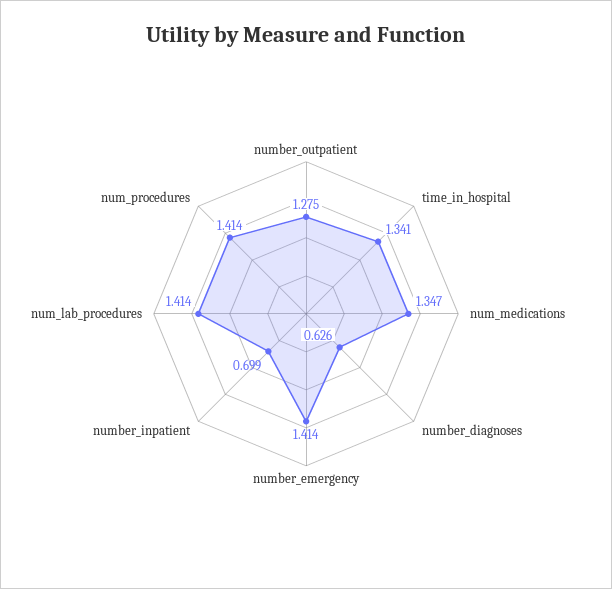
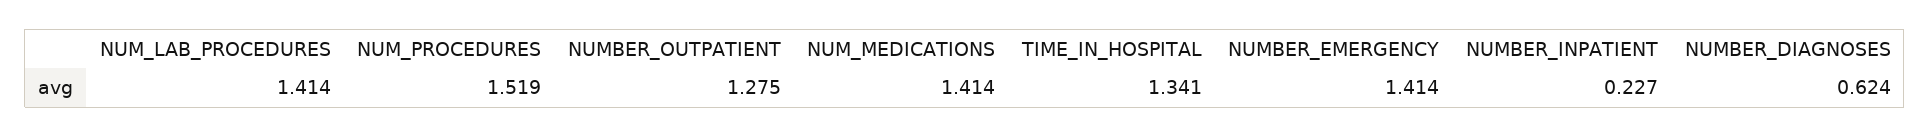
num_medications: 1.347 -> 1.414
number_diagnoses: 0.626 -> 0.624
number_inpatient: 0.699 -> 0.227
num_procedures: 1.414 -> 1.519

